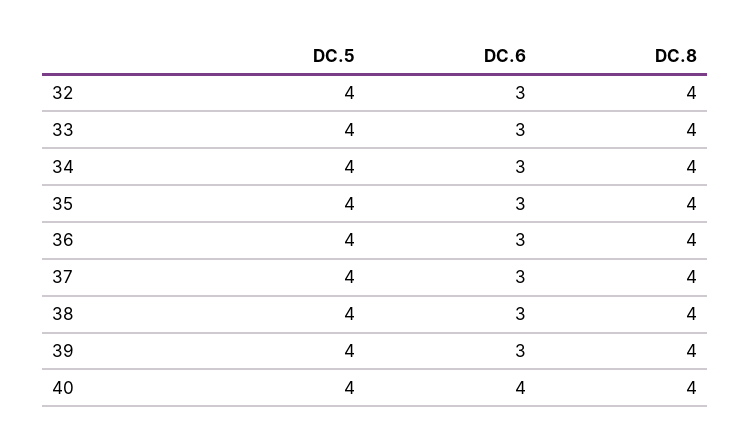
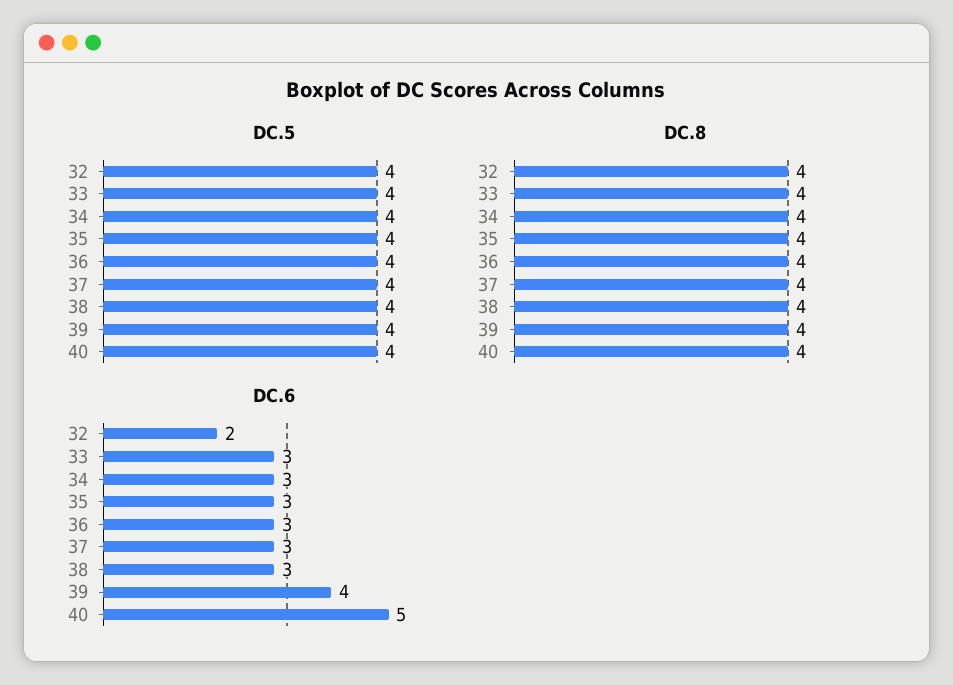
DC.6, 32: 3 -> 2
DC.6, 39: 3 -> 4
DC.6, 40: 4 -> 5

